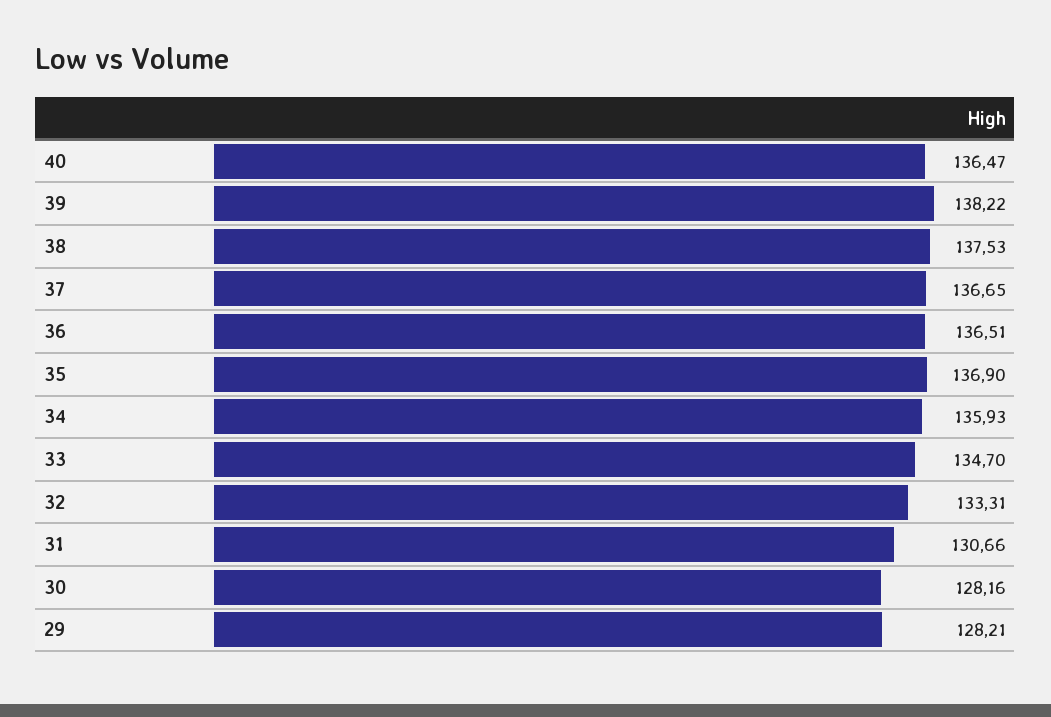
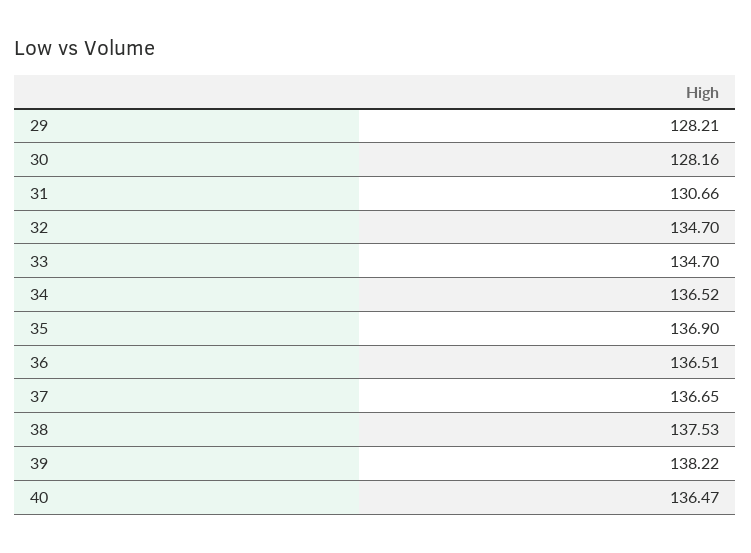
34: 135.93 -> 136.52
32: 133.31 -> 134.7

